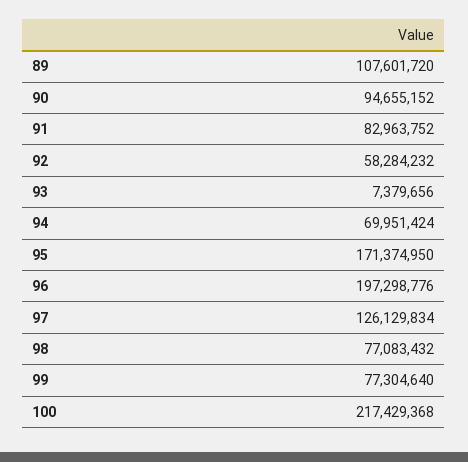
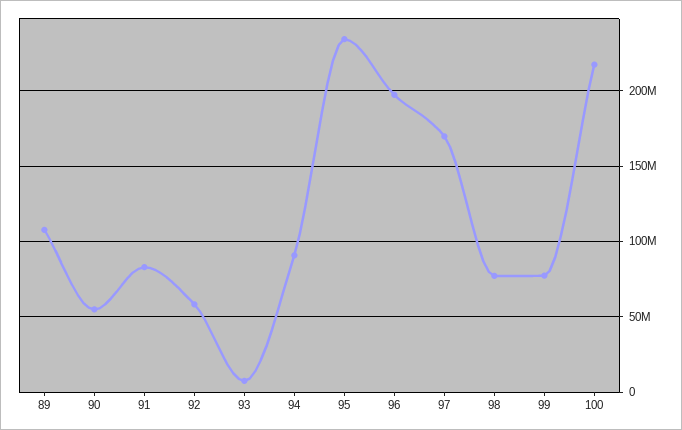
90: 94655152 -> 55000000
94: 69951424 -> 90000000
95: 171374950 -> 235000000
97: 126129834 -> 170000000

